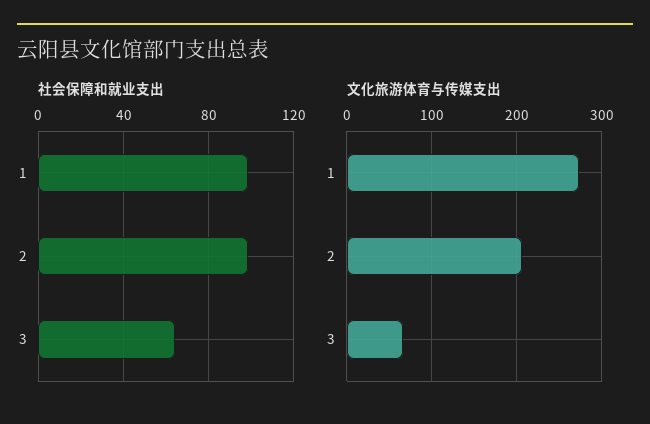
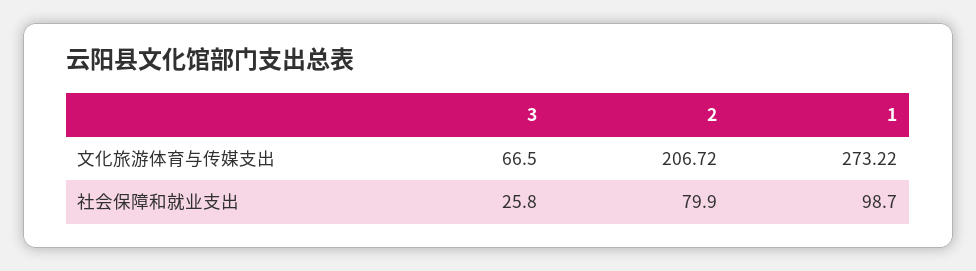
社会保障和就业支出, 2: 100 -> 79.9
社会保障和就业支出, 3: 65 -> 25.8

